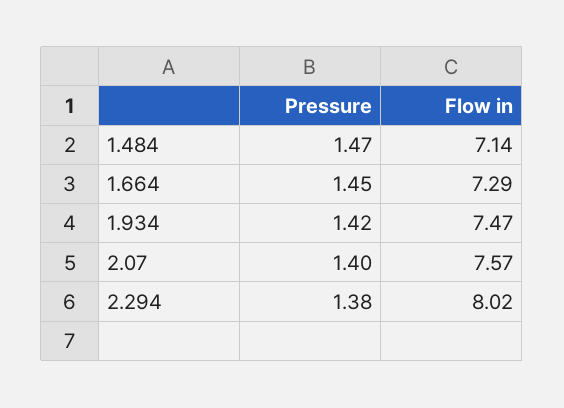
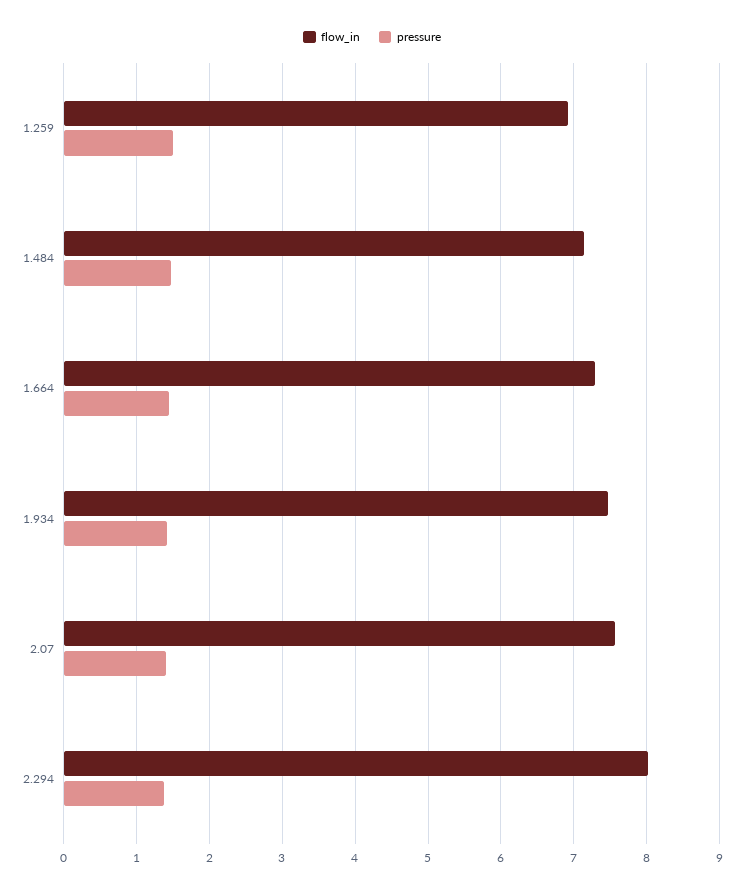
Flow in, 1.259: none -> 6.9
Pressure, 1.259: none -> 1.5

